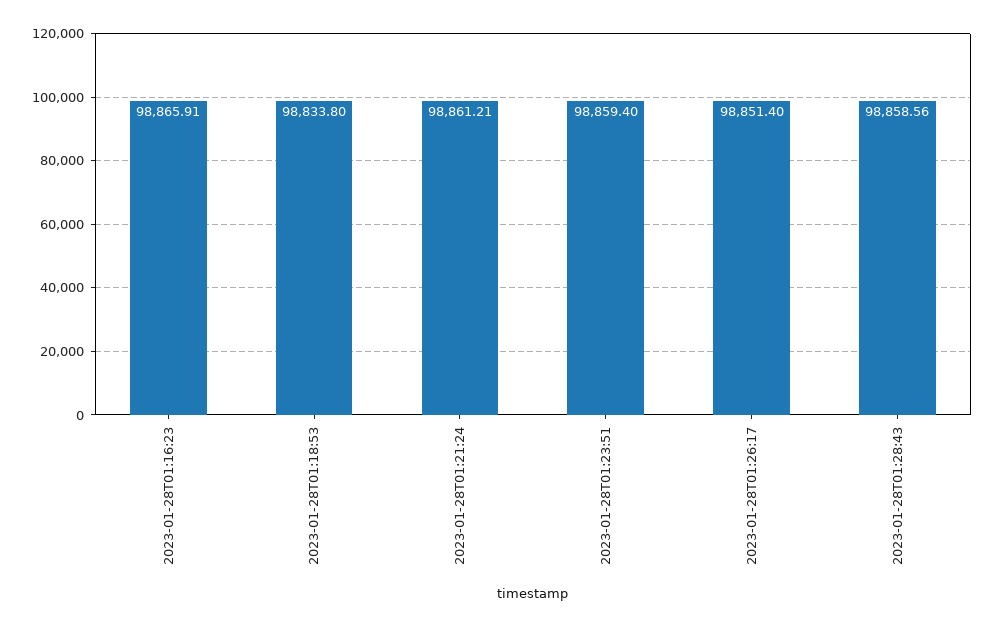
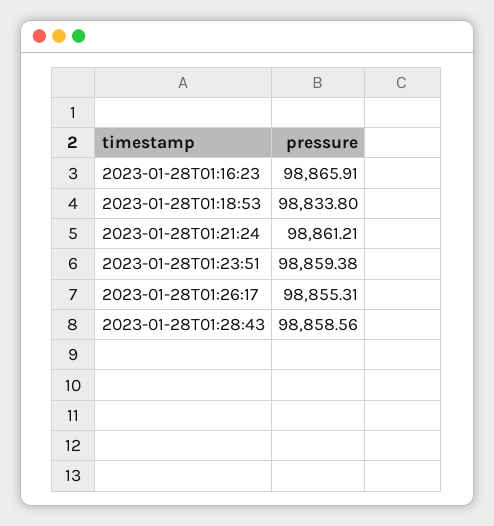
2023-01-28T01:23:51: 98859.4 -> 98859.38
2023-01-28T01:26:17: 98851.4 -> 98855.31

